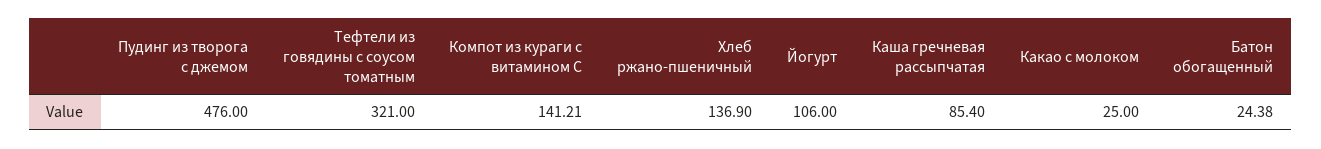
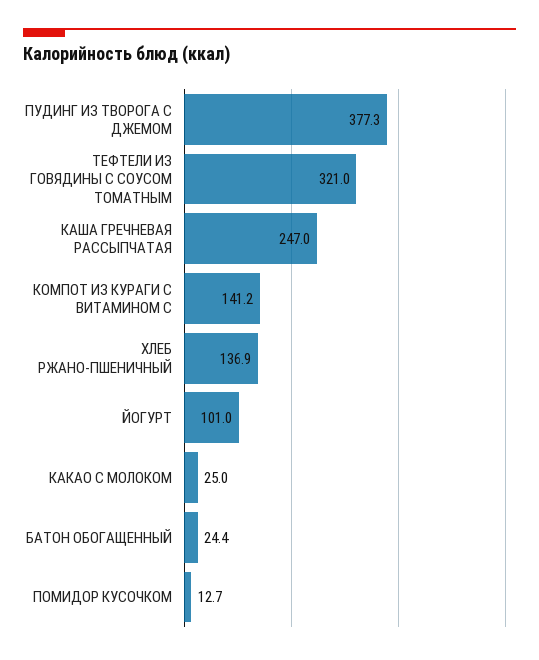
Пудинг из творога с джемом: 476 -> 377.3
Йогурт: 106 -> 101
Каша гречневая рассыпчатая: 85.4 -> 247
ПОМИДОР КУСОЧКОМ: none -> 12.7

